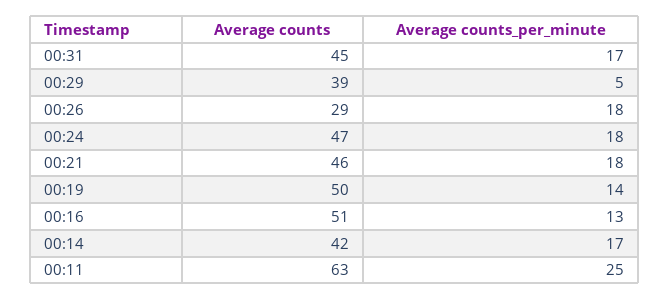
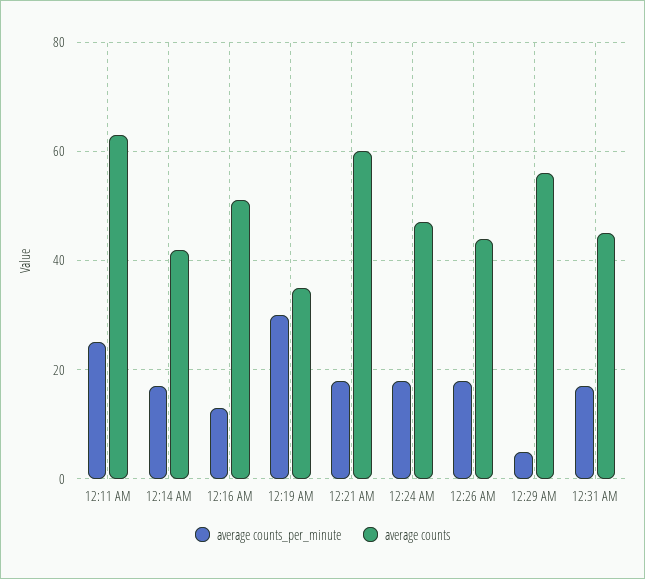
Average counts, 00:29: 39 -> 55
Average counts, 00:26: 29 -> 45
Average counts, 00:21: 46 -> 60
Average counts, 00:19: 50 -> 35
Average counts_per_minute, 00:19: 14 -> 30

